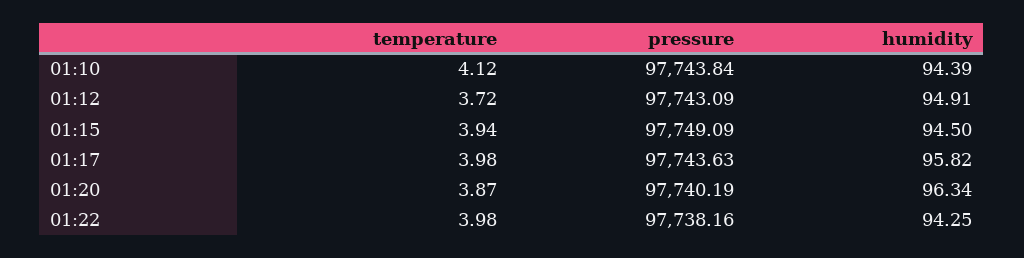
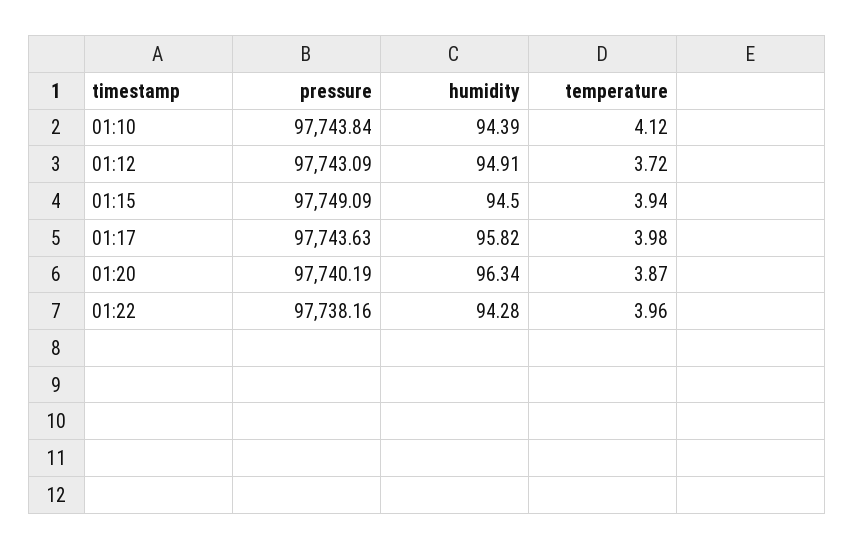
temperature, 01:22: 3.98 -> 3.96
humidity, 01:22: 94.25 -> 94.28

